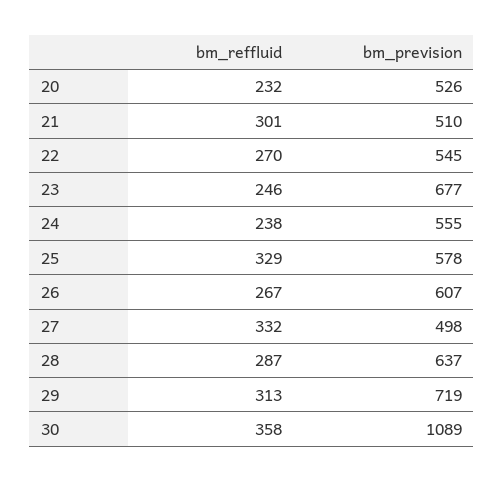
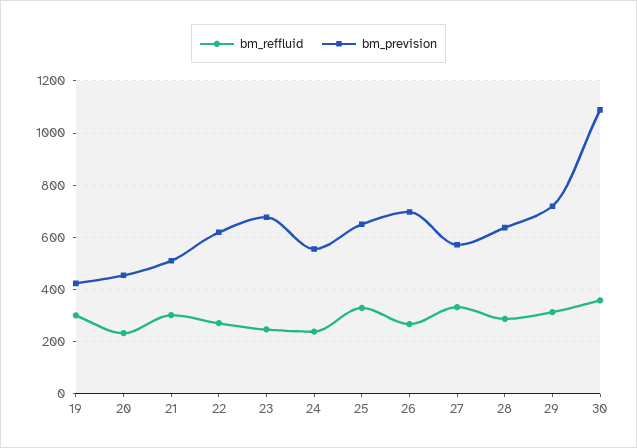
bm_prevision, 20: 526 -> 450
bm_prevision, 22: 545 -> 625
bm_prevision, 25: 578 -> 650
bm_prevision, 26: 607 -> 700
bm_prevision, 27: 498 -> 575
bm_reffluid, 19: none -> 300
bm_prevision, 19: none -> 425

